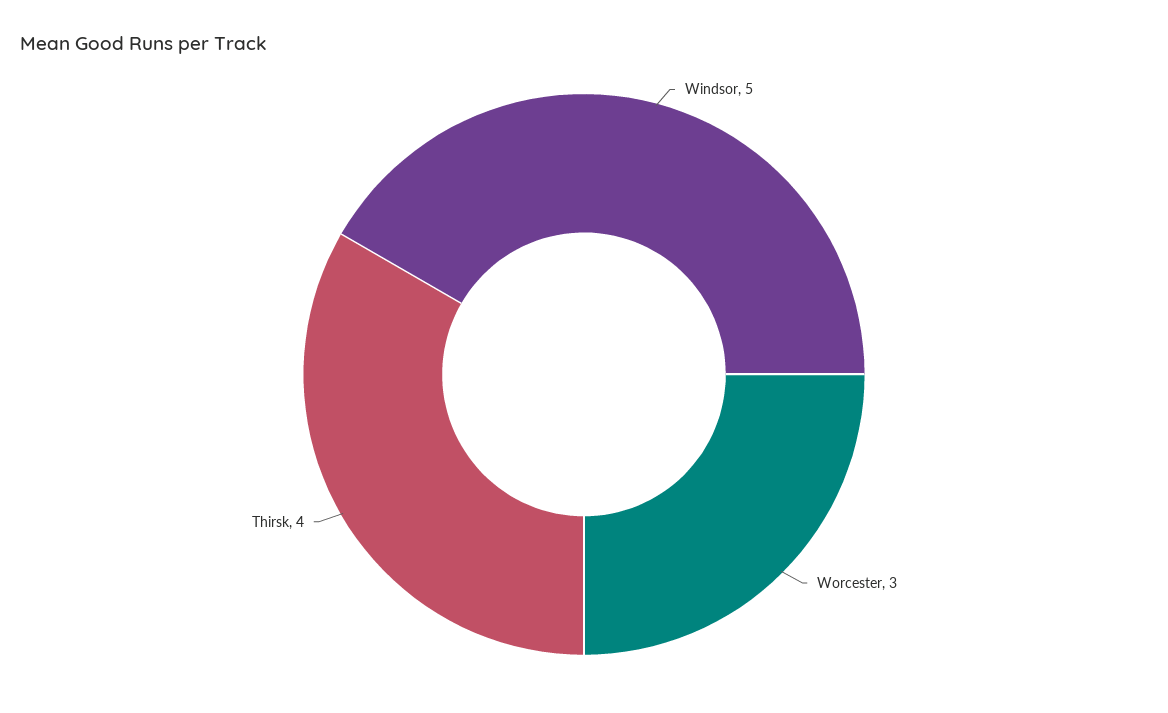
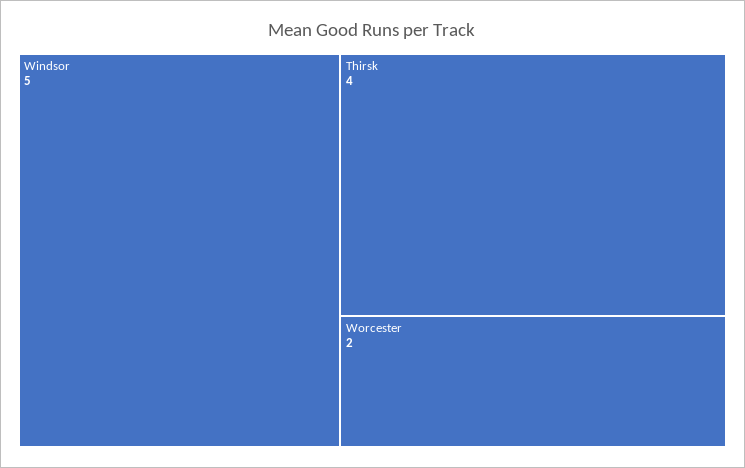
Worcester: 3 -> 2

